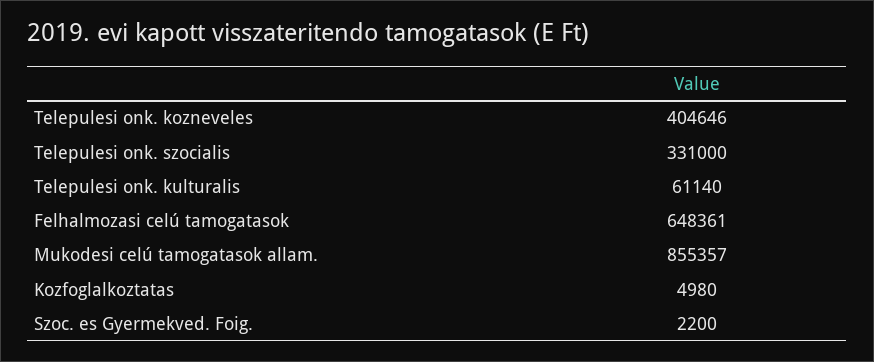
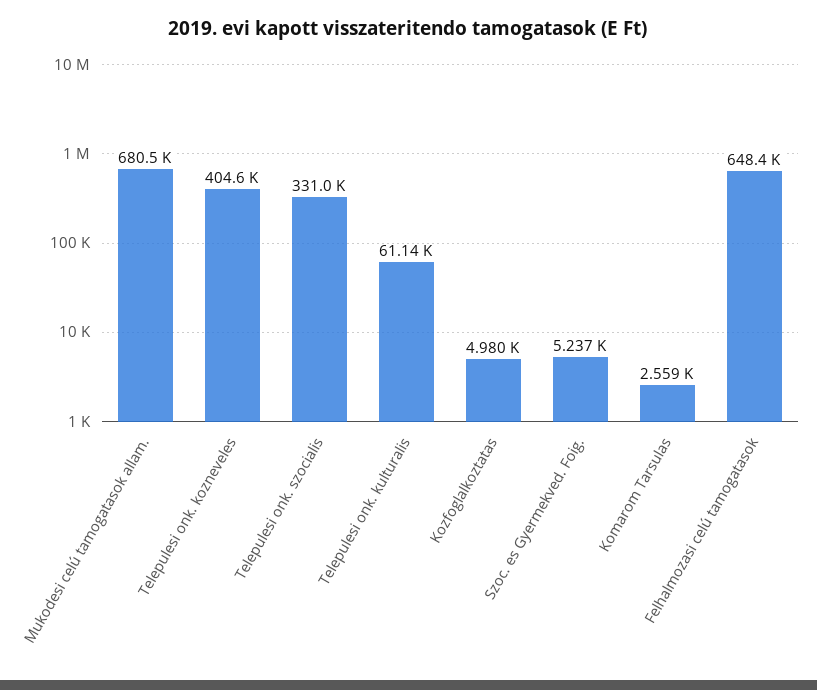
Mukodesi celú tamogatasok allam.: 855357 -> 680500
Szoc. es Gyermekved. Foig.: 2200 -> 5237
Komarom Tarsulas: none -> 2559

